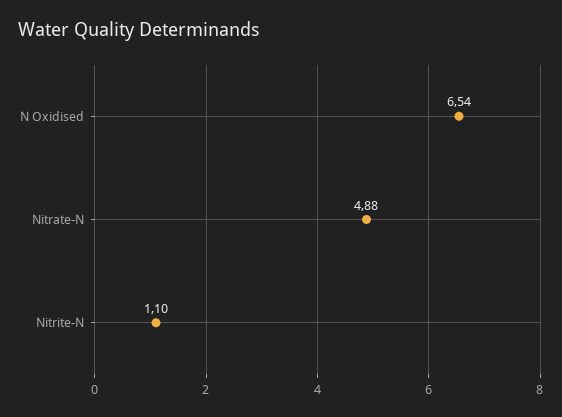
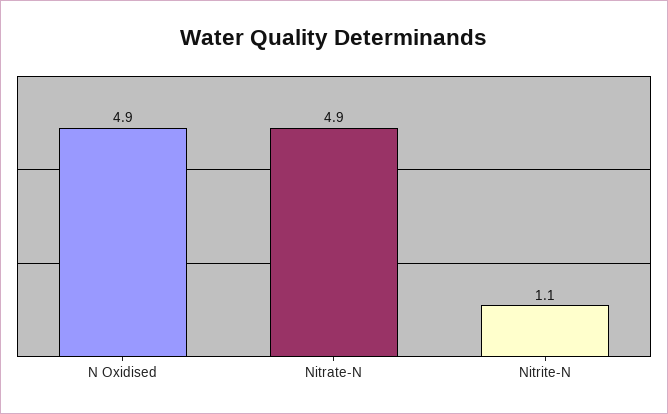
N Oxidised: 6.54 -> 4.9

